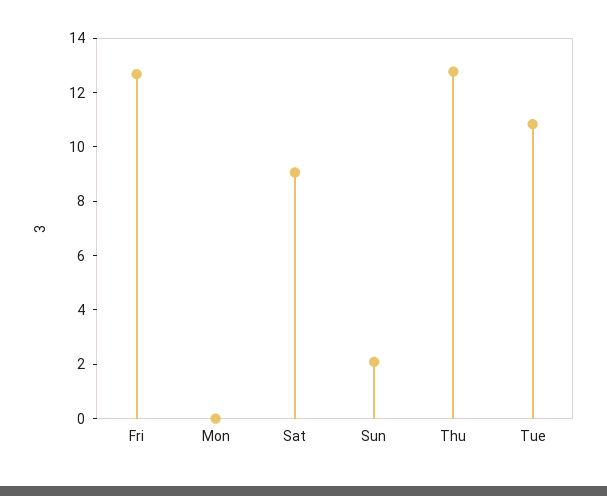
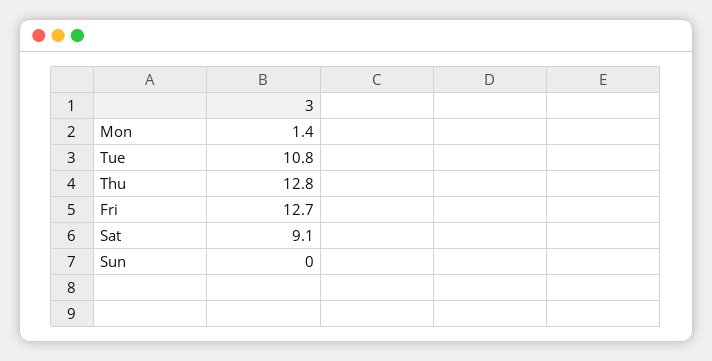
Mon: 0 -> 1.4
Sun: 2 -> 0

